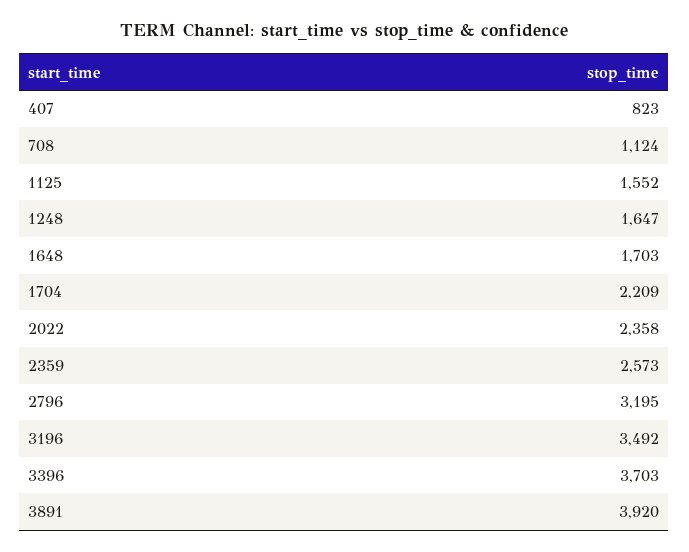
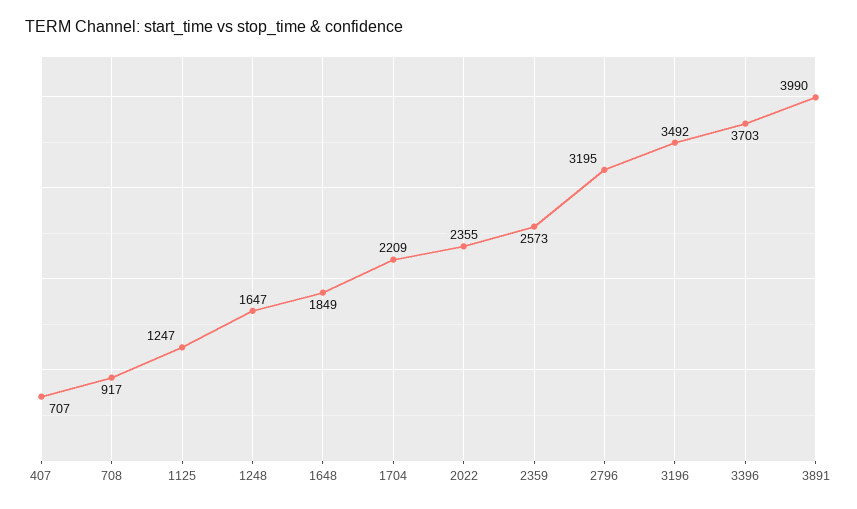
407: 823 -> 707
708: 1124 -> 917
1125: 1552 -> 1247
1648: 1703 -> 1849
2022: 2358 -> 2355
3891: 3920 -> 3990

